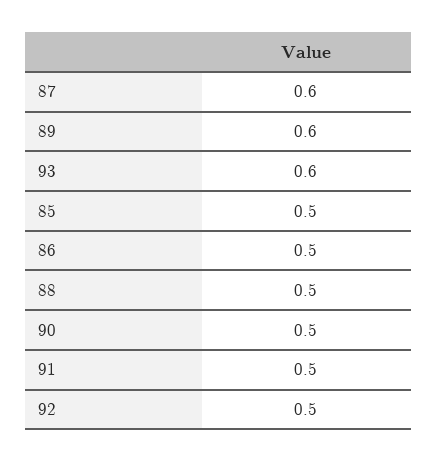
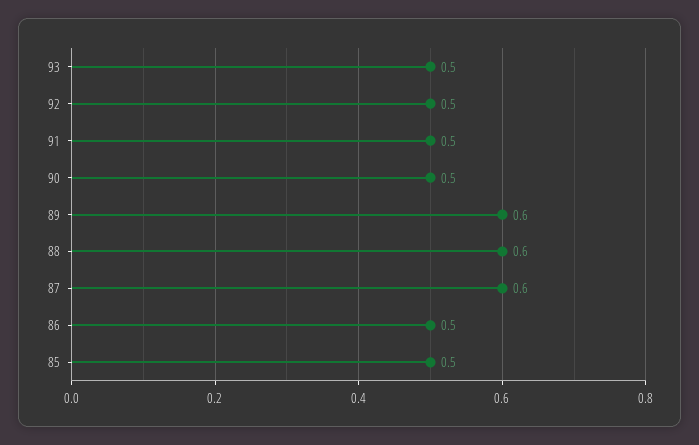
93: 0.6 -> 0.5
88: 0.5 -> 0.6

